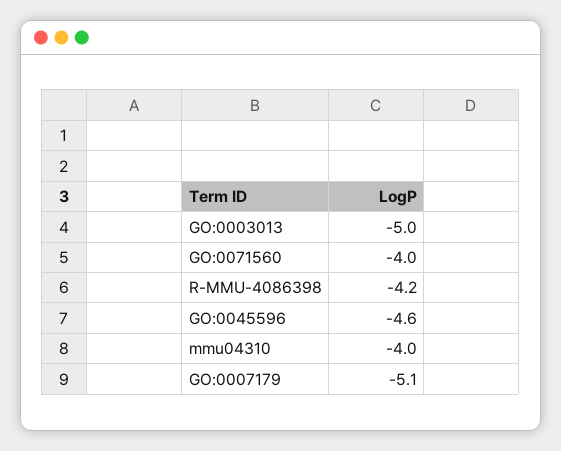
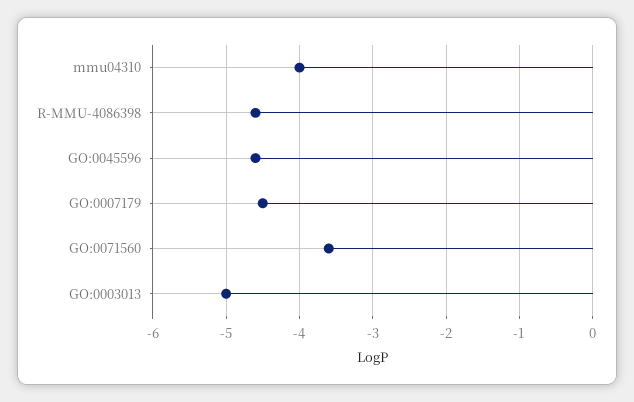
GO:0071560: -4 -> -3.6
R-MMU-4086398: -4.2 -> -4.6
GO:0007179: -5.1 -> -4.5

